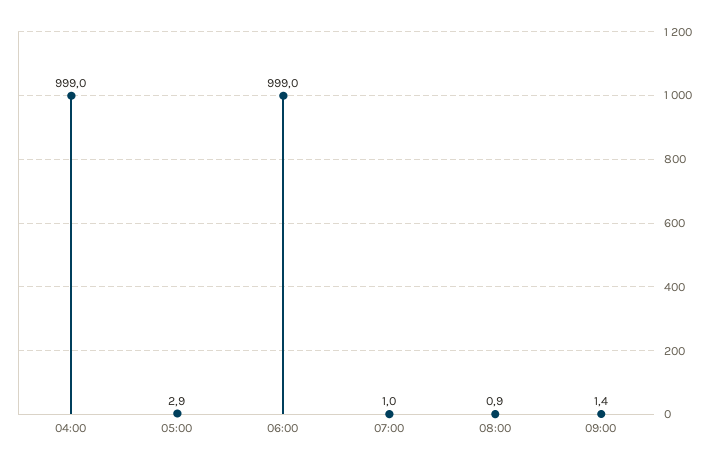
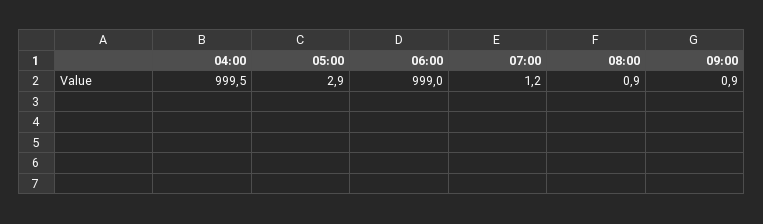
04:00: 999 -> 999.5
07:00: 1 -> 1.2
09:00: 1.4 -> 0.9

